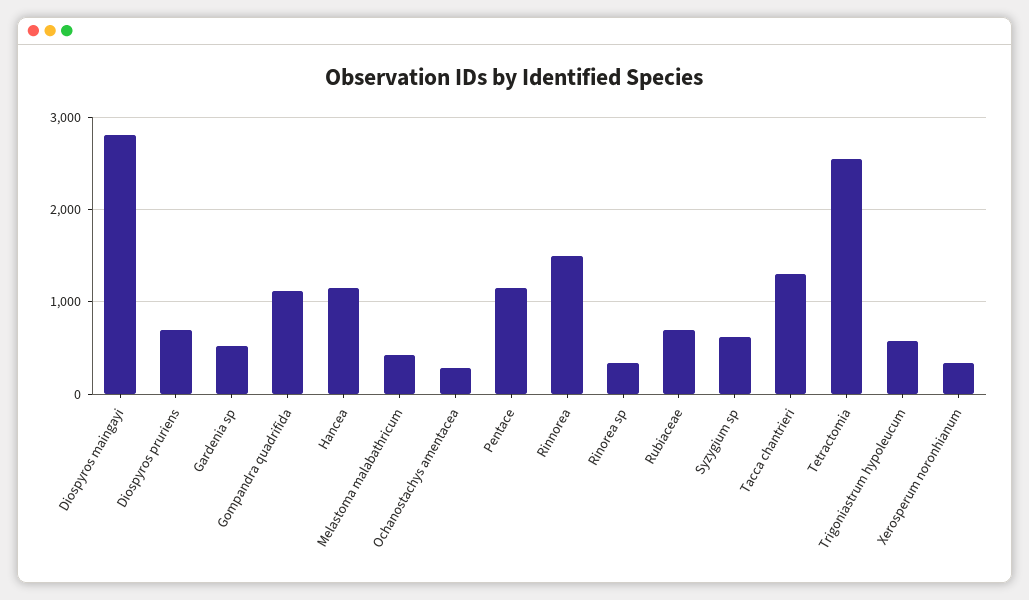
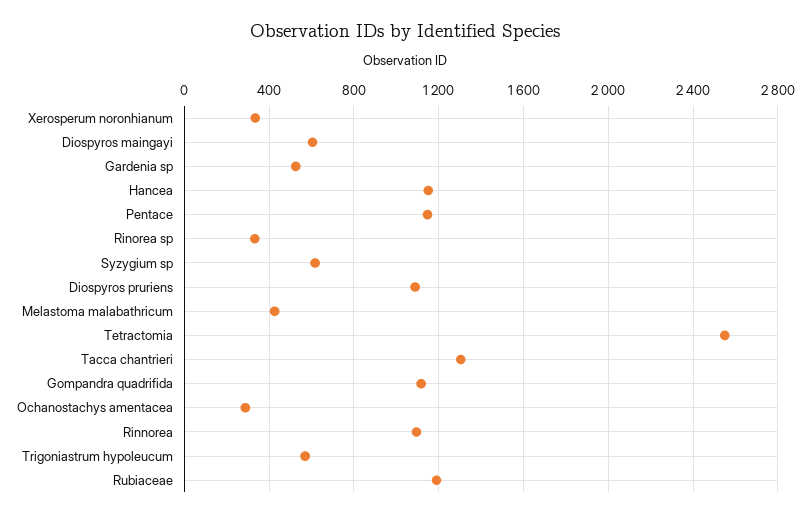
Diospyros maingayi: 2800 -> 600
Diospyros pruriens: 700 -> 1100
Rinnorea: 1500 -> 1100
Rubiaceae: 700 -> 1200

